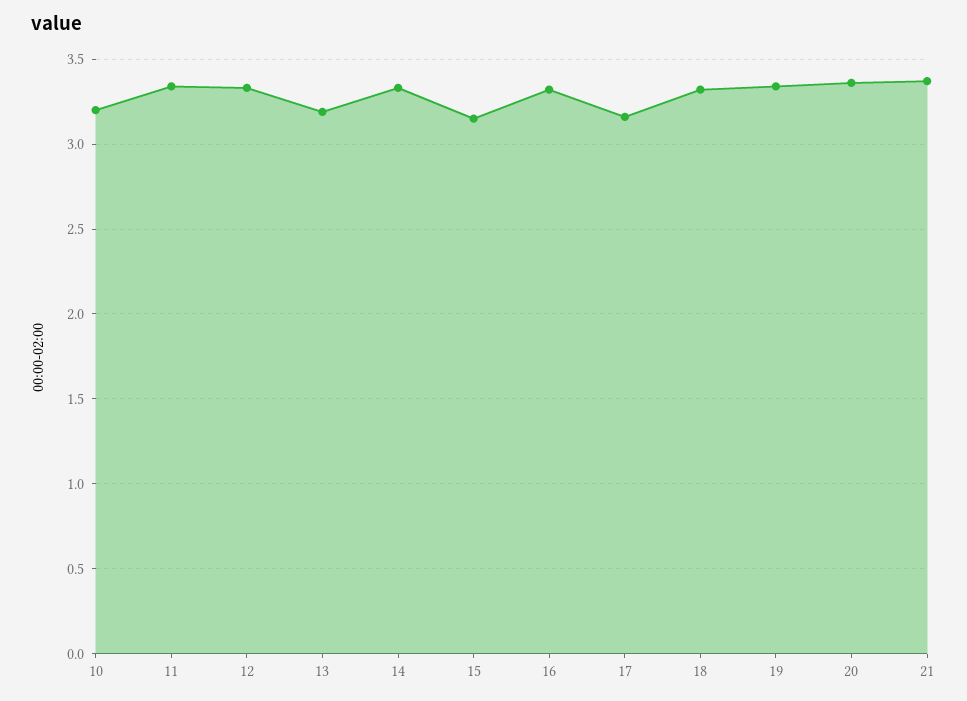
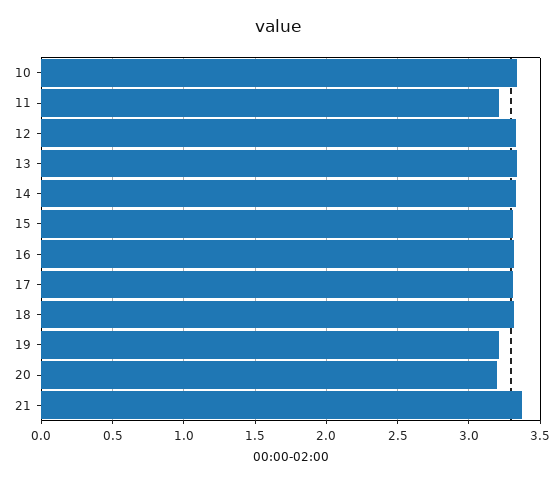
10: 3.2 -> 3.35
11: 3.35 -> 3.2
13: 3.2 -> 3.35
15: 3.15 -> 3.3
17: 3.15 -> 3.3
19: 3.35 -> 3.2
20: 3.35 -> 3.2

